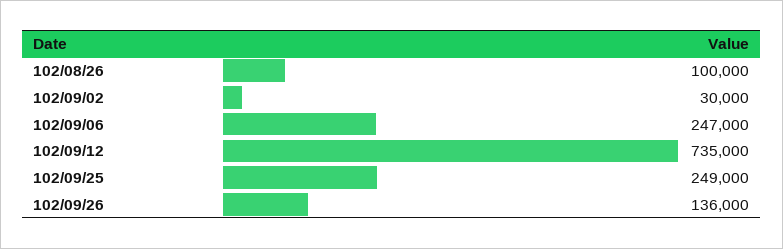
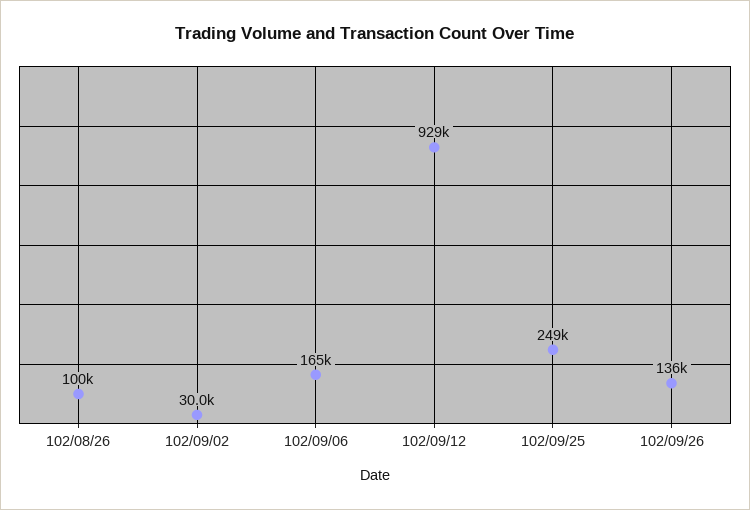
102/09/06: 247000 -> 165000
102/09/12: 735000 -> 929000

